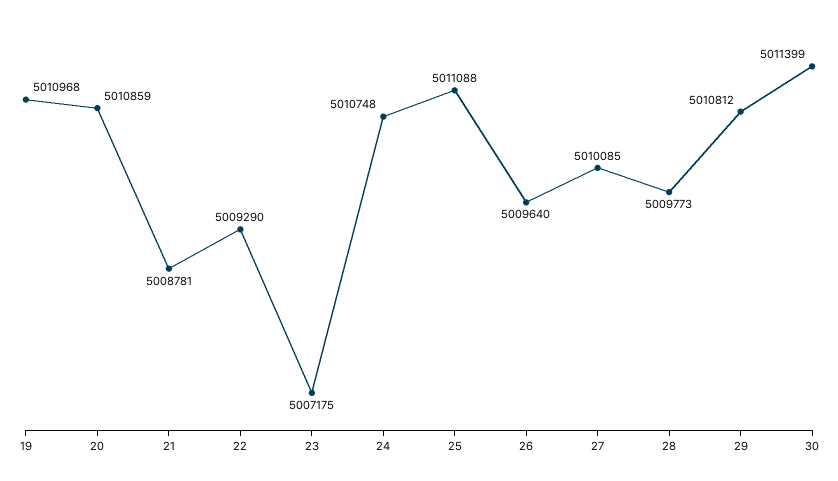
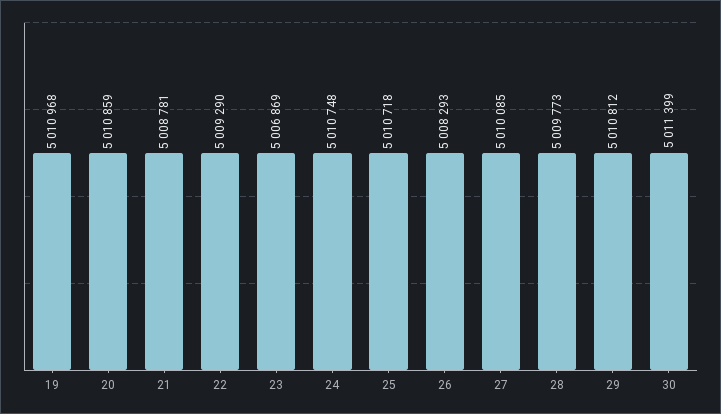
23: 5007175 -> 5006869
25: 5011088 -> 5010718
26: 5009640 -> 5008293

